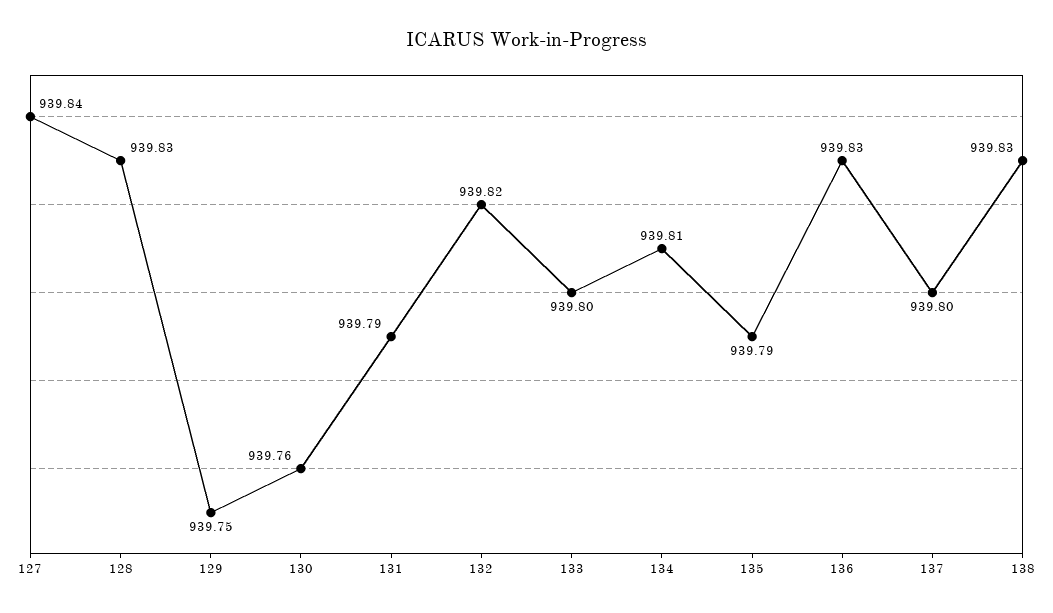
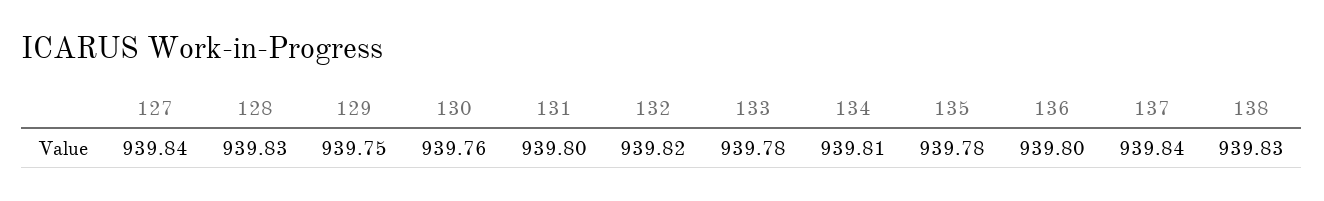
131: 939.79 -> 939.8
133: 939.8 -> 939.78
135: 939.79 -> 939.78
136: 939.83 -> 939.8
137: 939.8 -> 939.84

